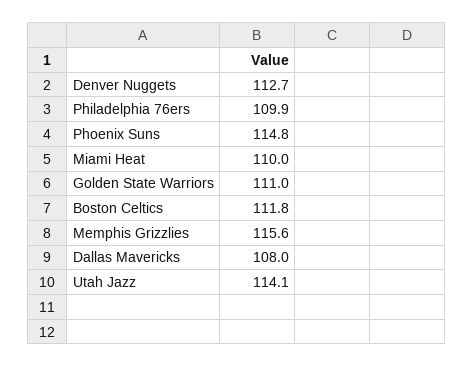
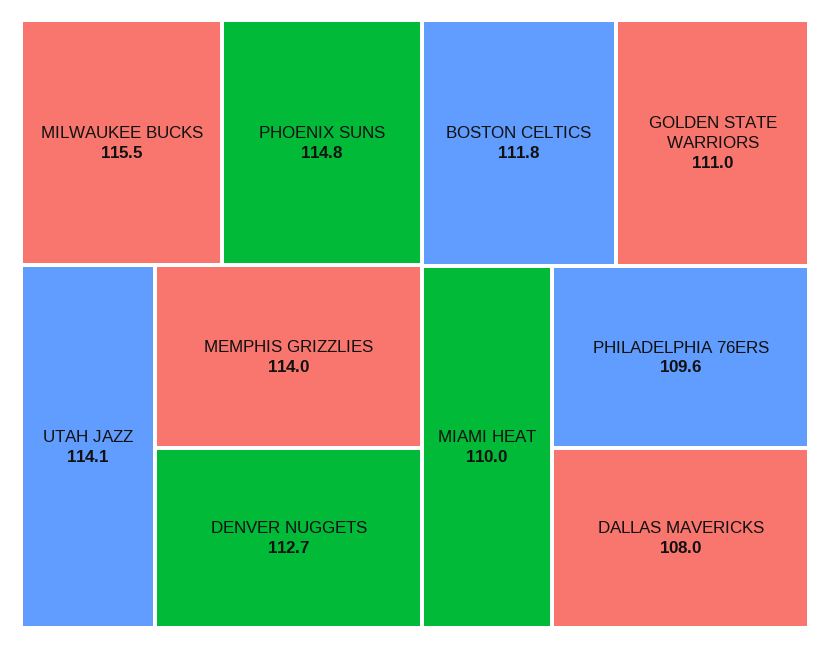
Philadelphia 76ers: 109.9 -> 109.6
Memphis Grizzlies: 115.6 -> 114
MILWAUKEE BUCKS: none -> 115.5

